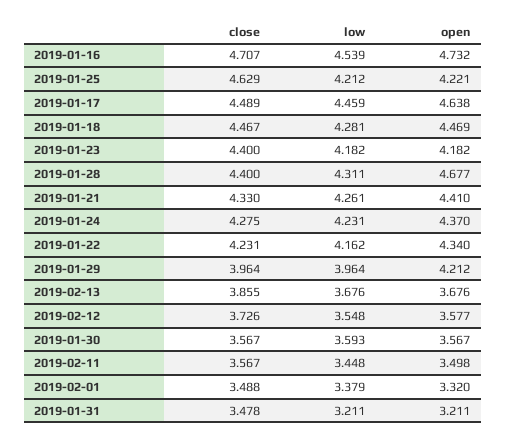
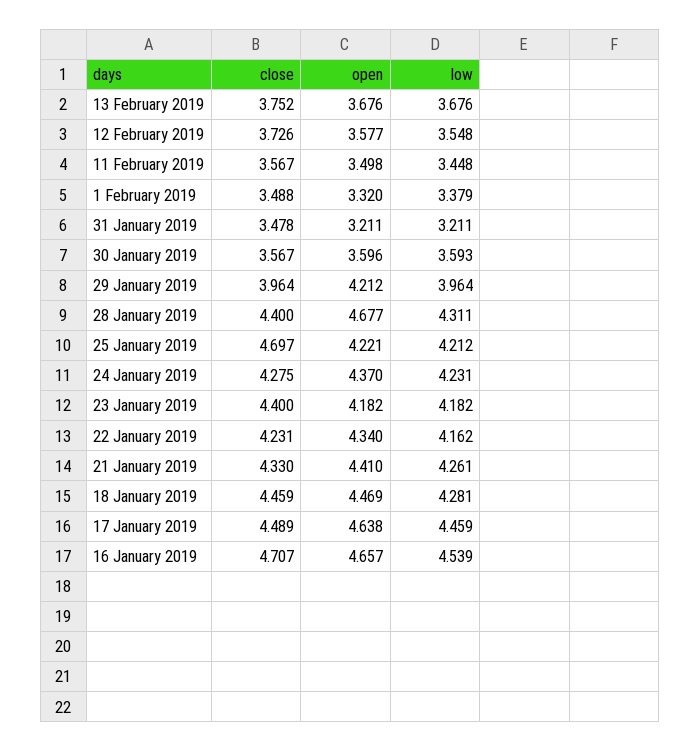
open, 2019-01-16: 4.732 -> 4.657
close, 2019-01-25: 4.629 -> 4.697
close, 2019-01-18: 4.467 -> 4.459
close, 2019-02-13: 3.855 -> 3.752
open, 2019-01-30: 3.567 -> 3.596

